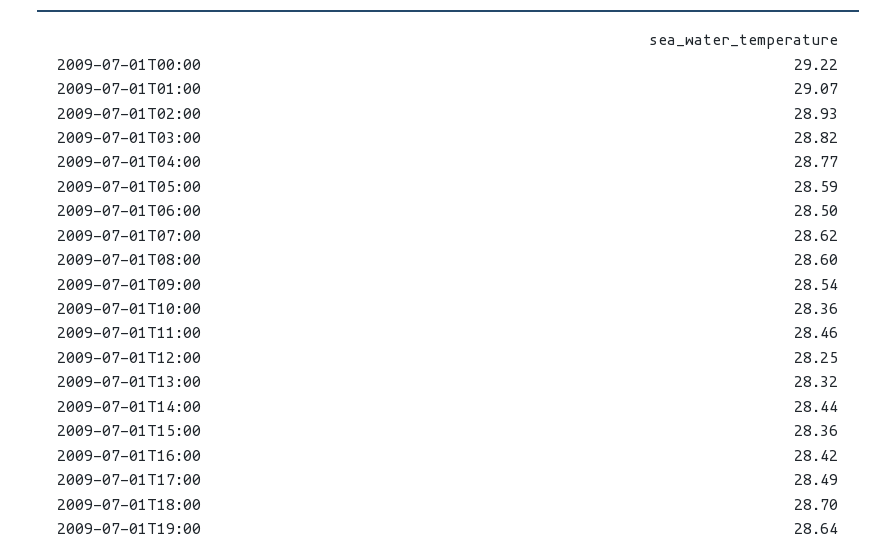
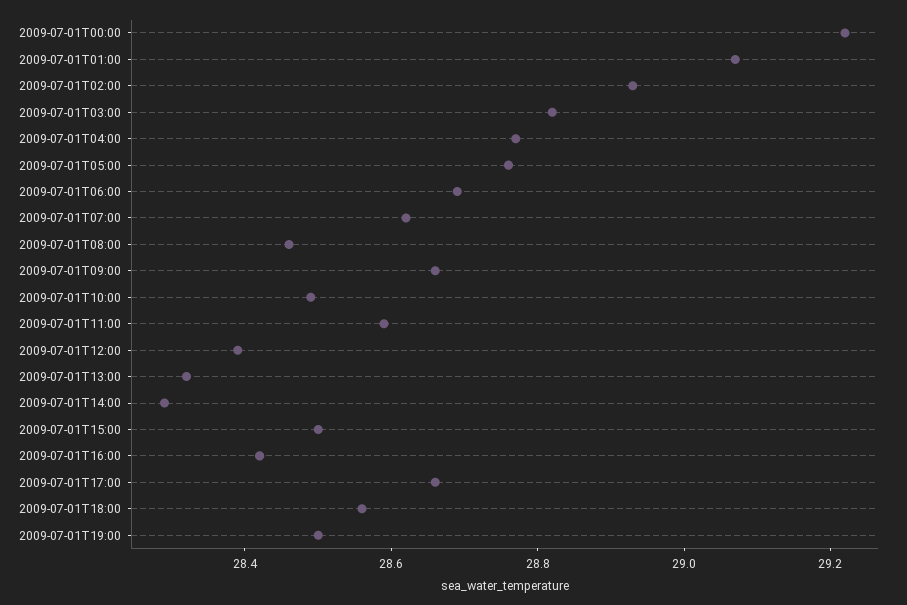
2009-07-01T05:00: 28.59 -> 28.75
2009-07-01T06:00: 28.5 -> 28.7
2009-07-01T08:00: 28.6 -> 28.45
2009-07-01T09:00: 28.54 -> 28.65
2009-07-01T10:00: 28.36 -> 28.5
2009-07-01T11:00: 28.46 -> 28.6
2009-07-01T12:00: 28.25 -> 28.4
2009-07-01T14:00: 28.44 -> 28.3
2009-07-01T15:00: 28.36 -> 28.5
2009-07-01T17:00: 28.49 -> 28.65
2009-07-01T18:00: 28.7 -> 28.55
2009-07-01T19:00: 28.64 -> 28.5

